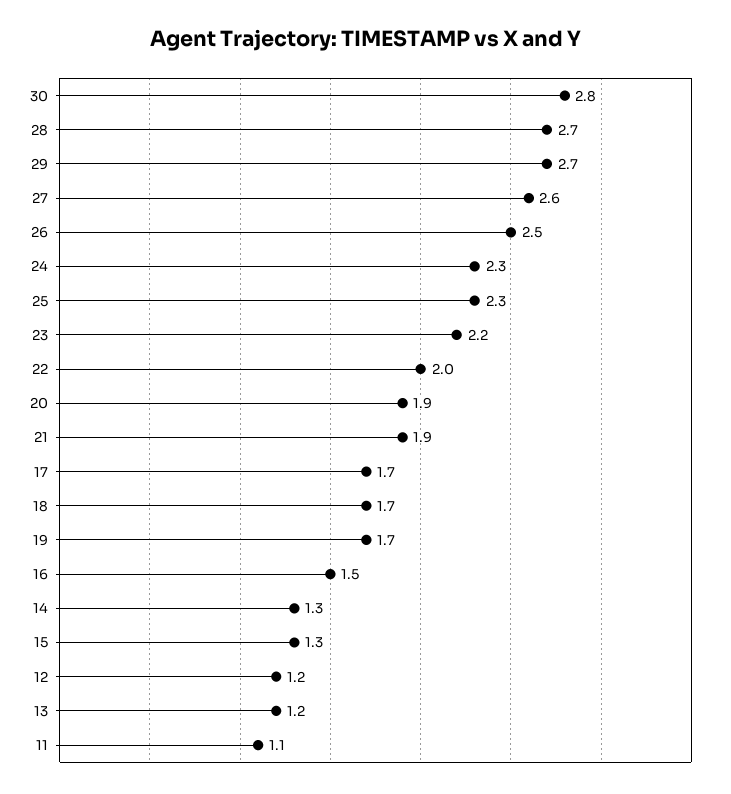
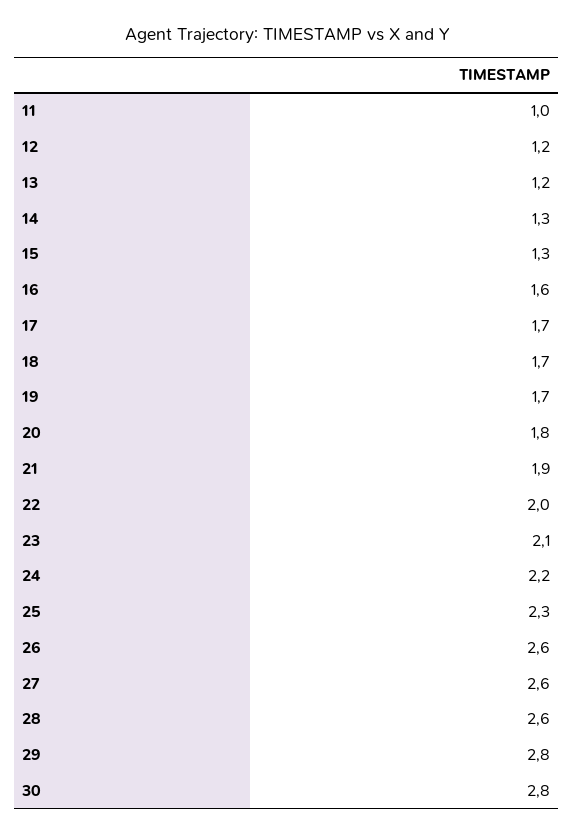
28: 2.7 -> 2.6
29: 2.7 -> 2.8
26: 2.5 -> 2.6
24: 2.3 -> 2.2
23: 2.2 -> 2.1
20: 1.9 -> 1.8
16: 1.5 -> 1.6
11: 1.1 -> 1

